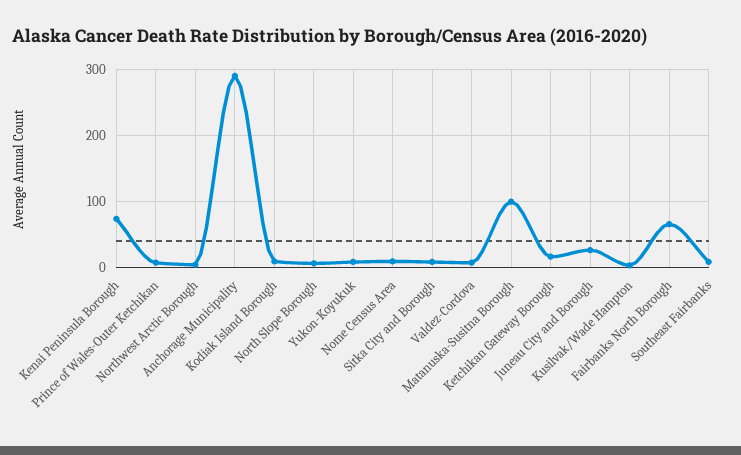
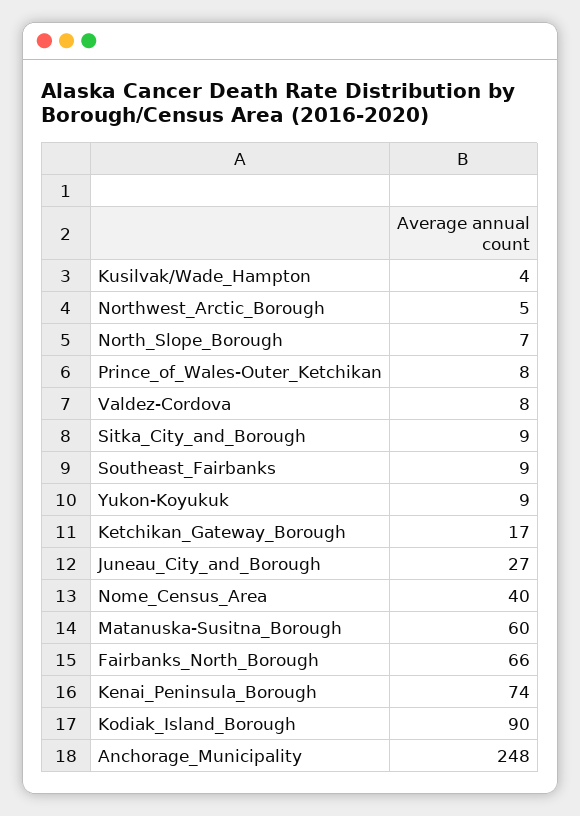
Anchorage Municipality: 290 -> 248
Kodiak Island Borough: 10 -> 90
Nome Census Area: 10 -> 40
Matanuska-Susitna Borough: 100 -> 60

